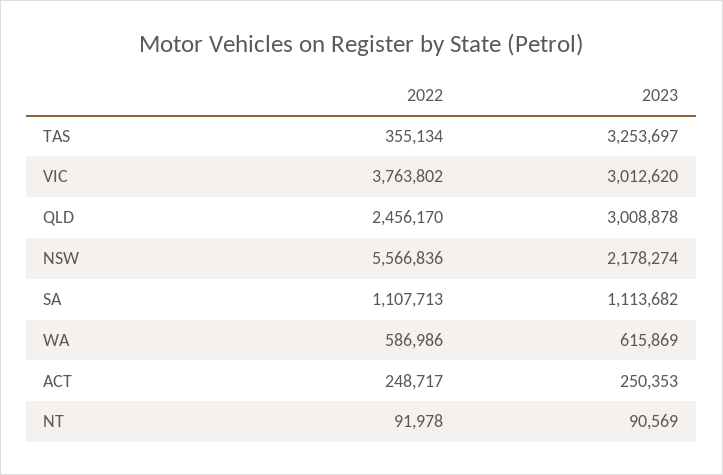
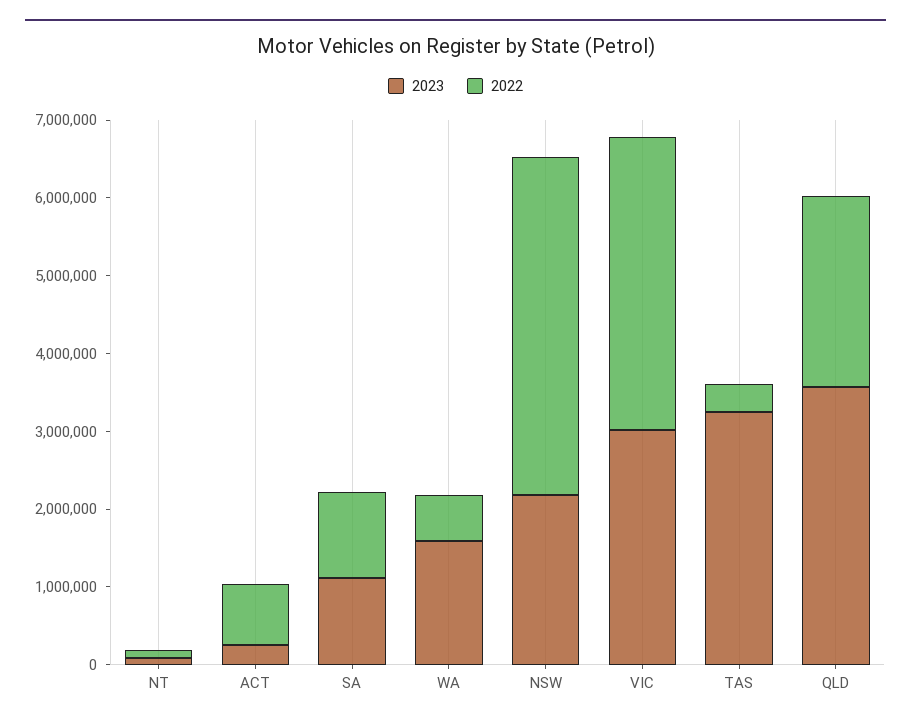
2023, QLD: 3008878 -> 3600000
2022, NSW: 5566836 -> 4400000
2023, WA: 615869 -> 1600000
2022, ACT: 248717 -> 800000

